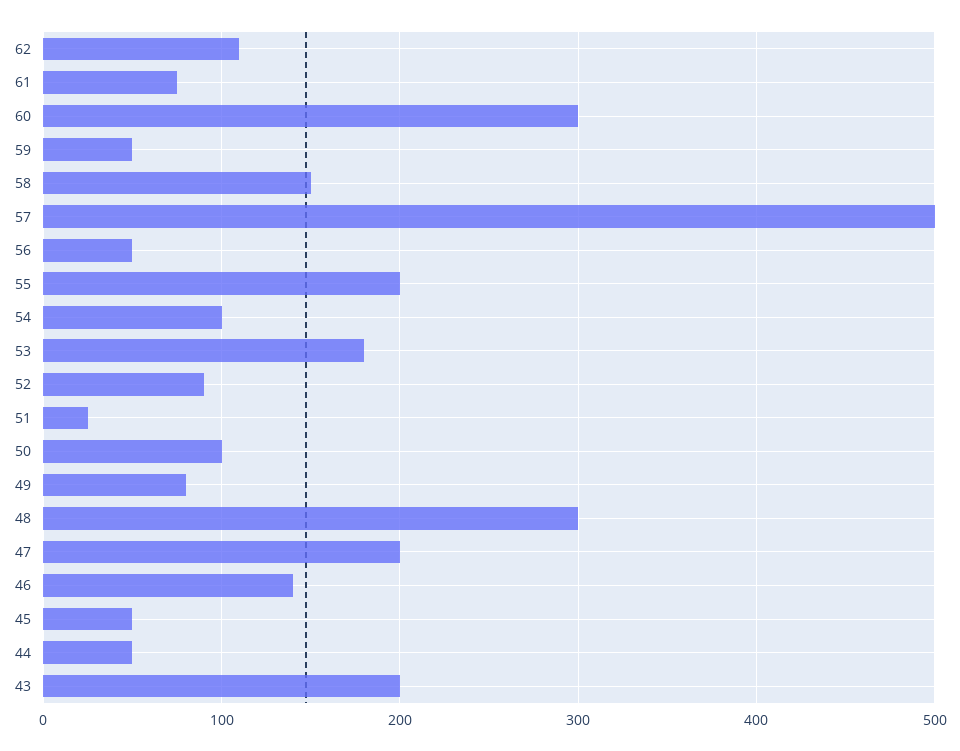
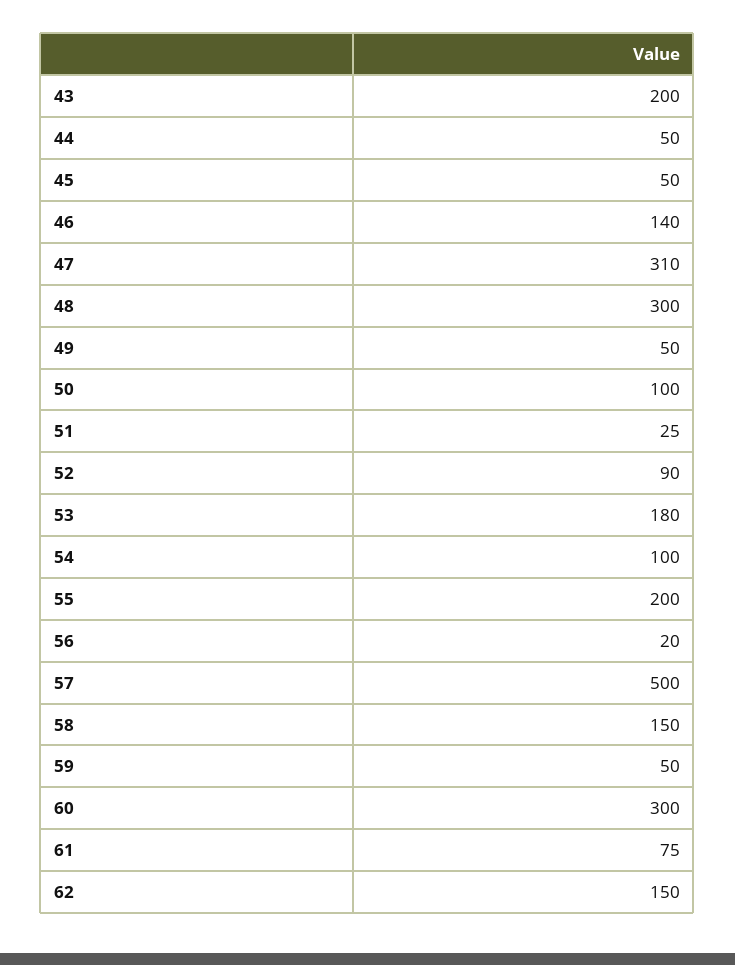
62: 110 -> 150
56: 50 -> 20
49: 80 -> 50
47: 200 -> 310

